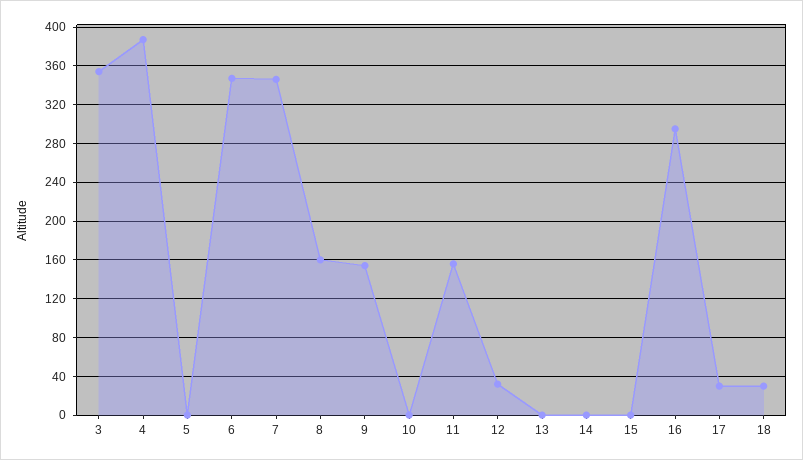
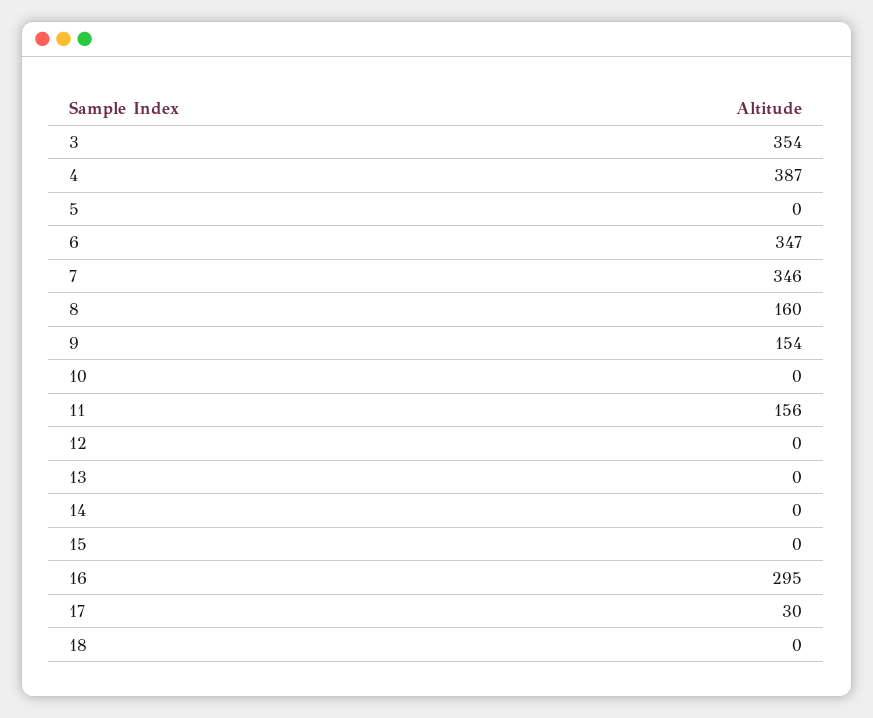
12: 30 -> 0
18: 30 -> 0

